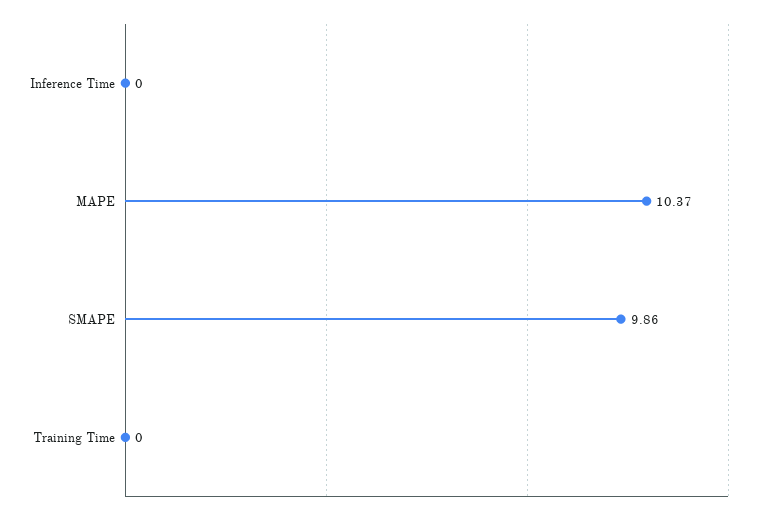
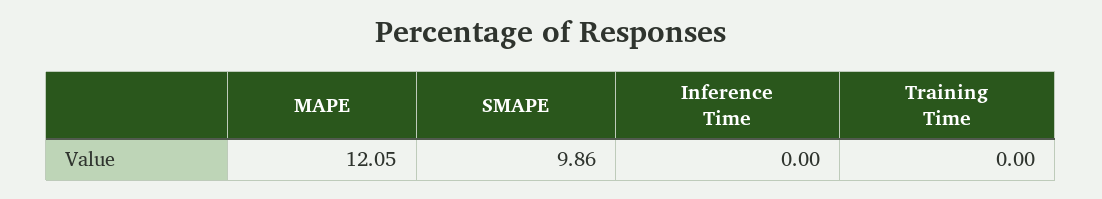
MAPE: 10.37 -> 12.05

